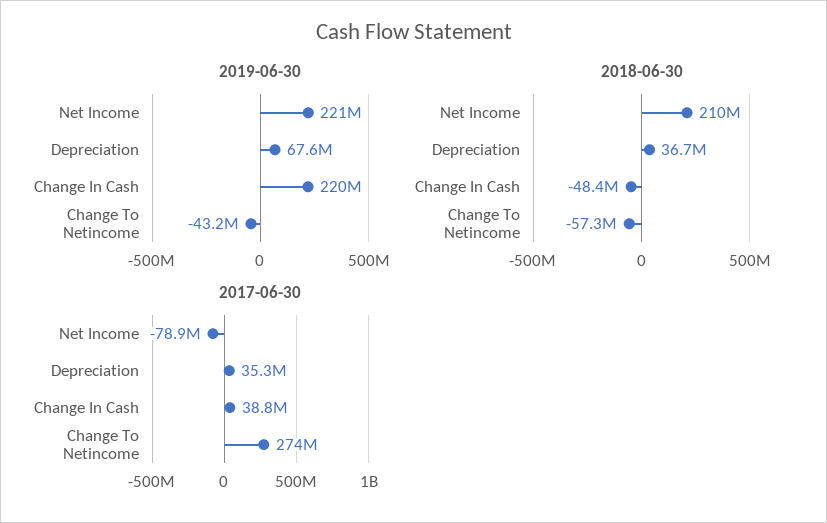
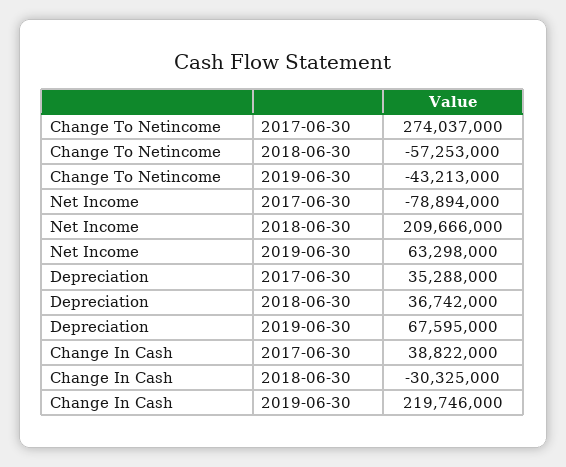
2019-06-30, Net Income: 221000000 -> 63298000
2018-06-30, Change In Cash: -48400000 -> -30325000

